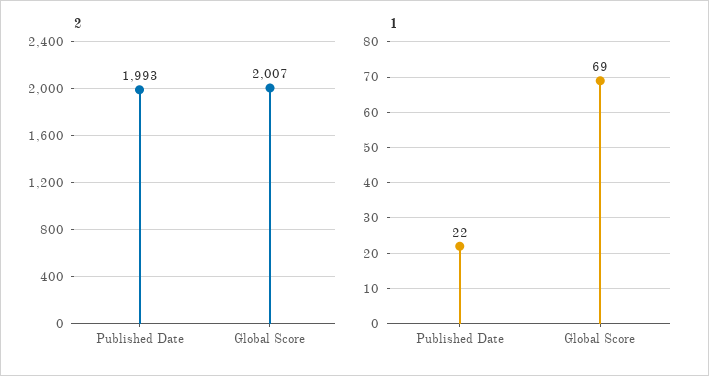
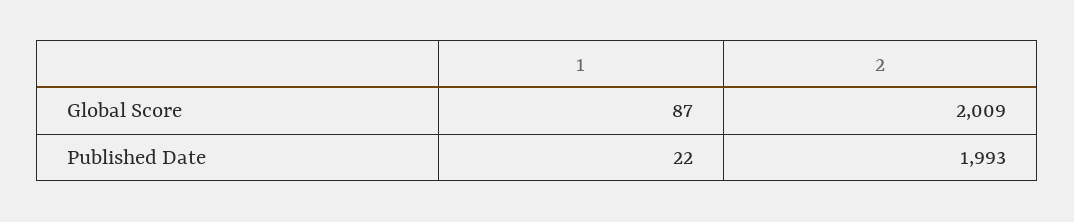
2, Global Score: 2007 -> 2009
1, Global Score: 69 -> 87

